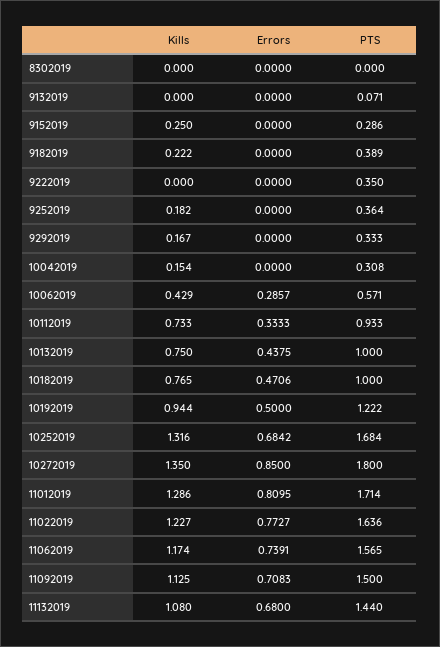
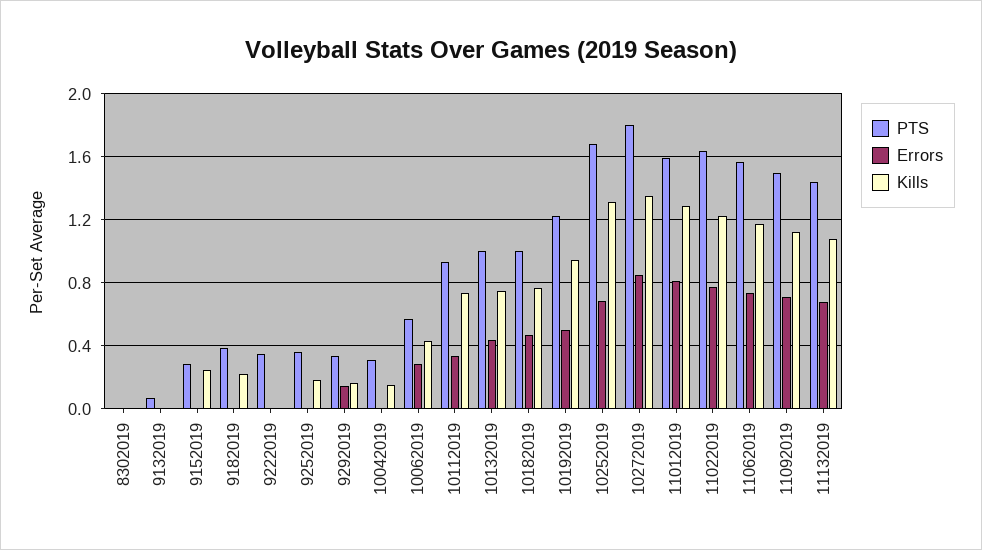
Errors, 9292019: 0 -> 0.15
PTS, 11012019: 1.714 -> 1.6

